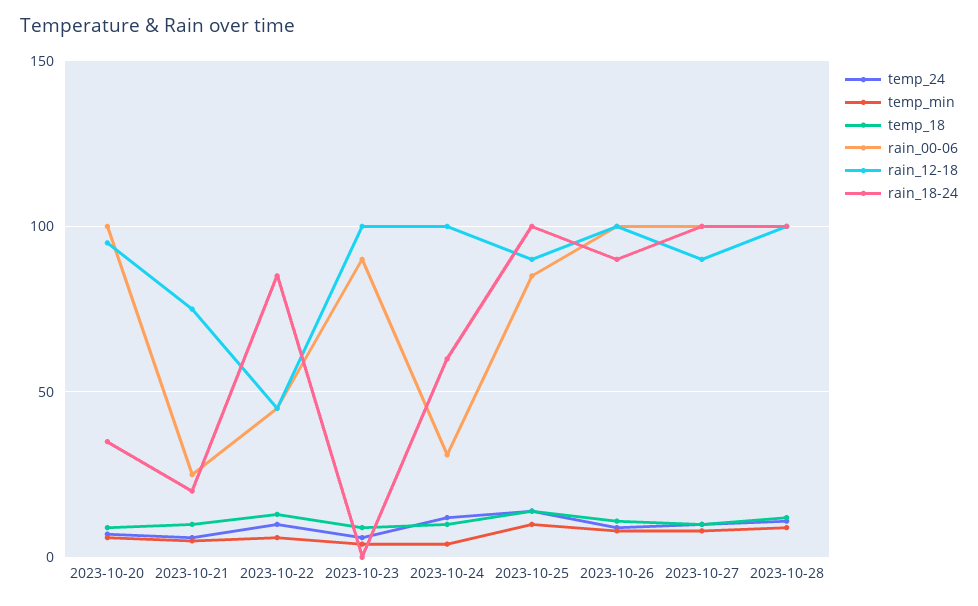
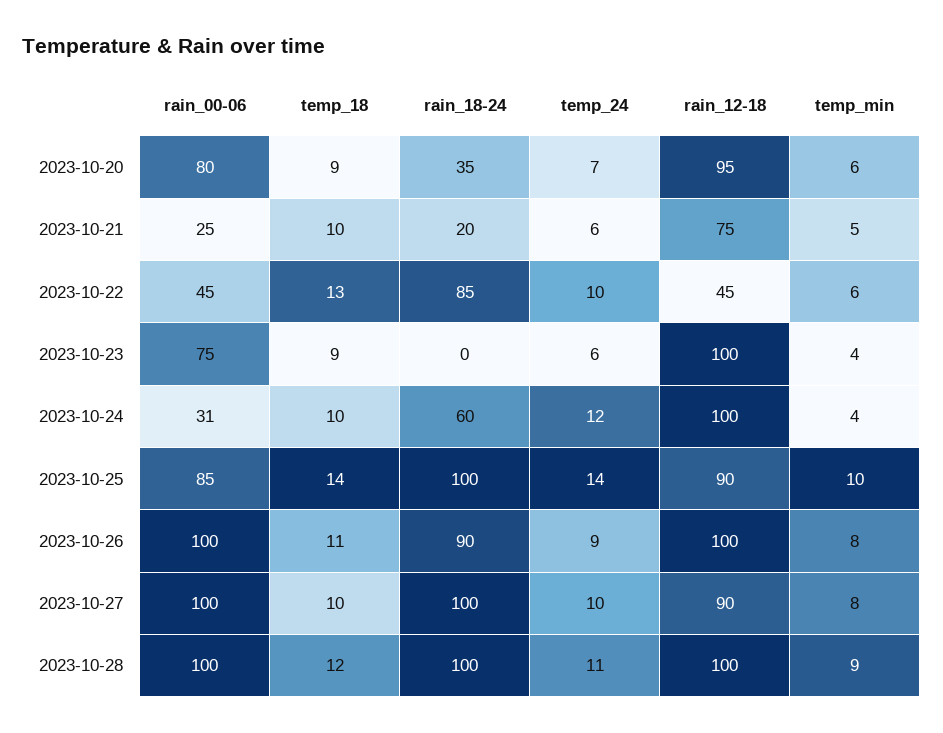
rain_00-06, 2023-10-20: 100 -> 80
rain_00-06, 2023-10-23: 90 -> 75

